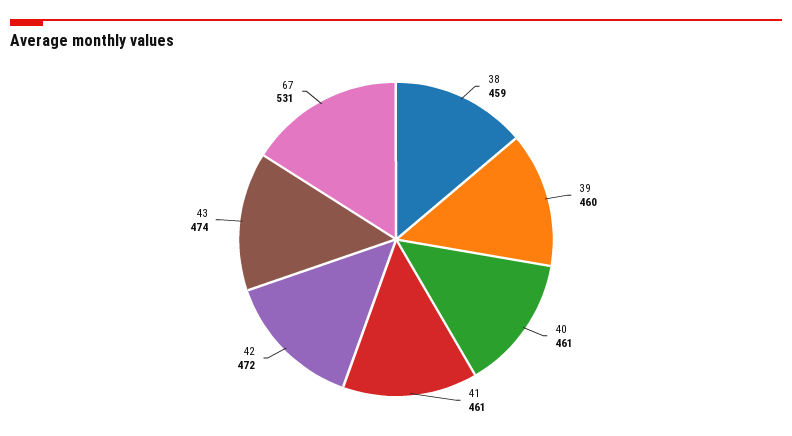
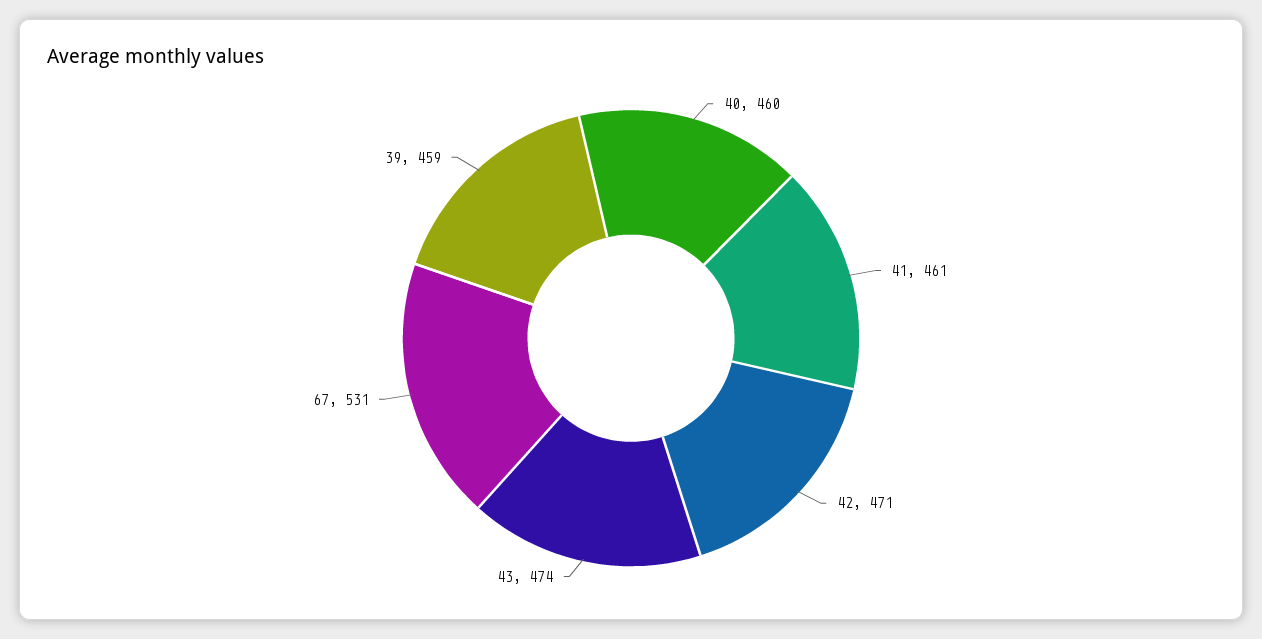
38: 459 -> none
39: 460 -> 459
40: 461 -> 460
42: 472 -> 471

